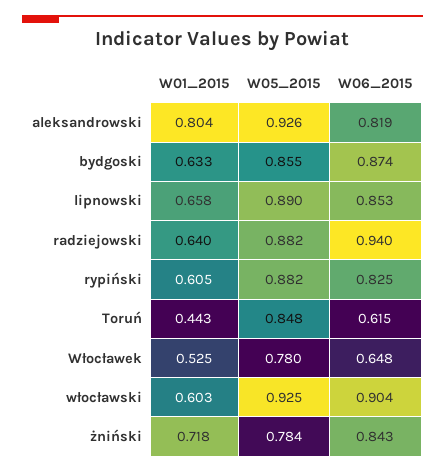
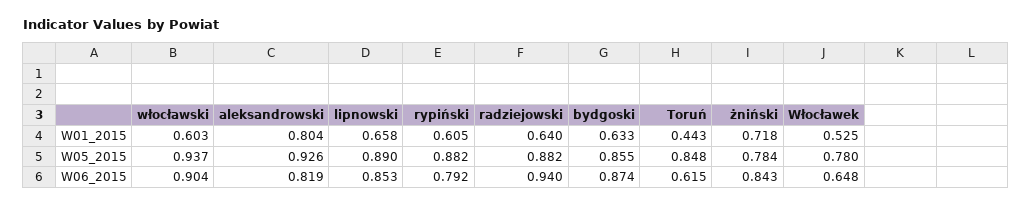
W06_2015, rypiński: 0.825 -> 0.792
W05_2015, włocławski: 0.925 -> 0.937

